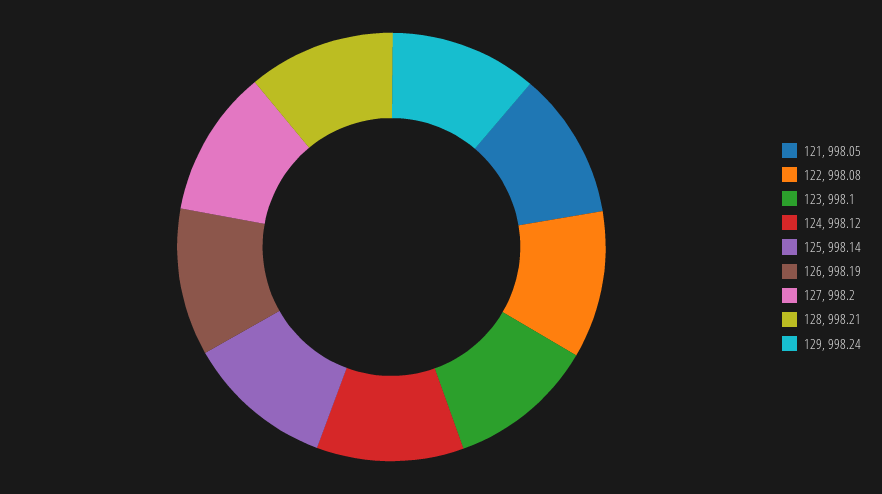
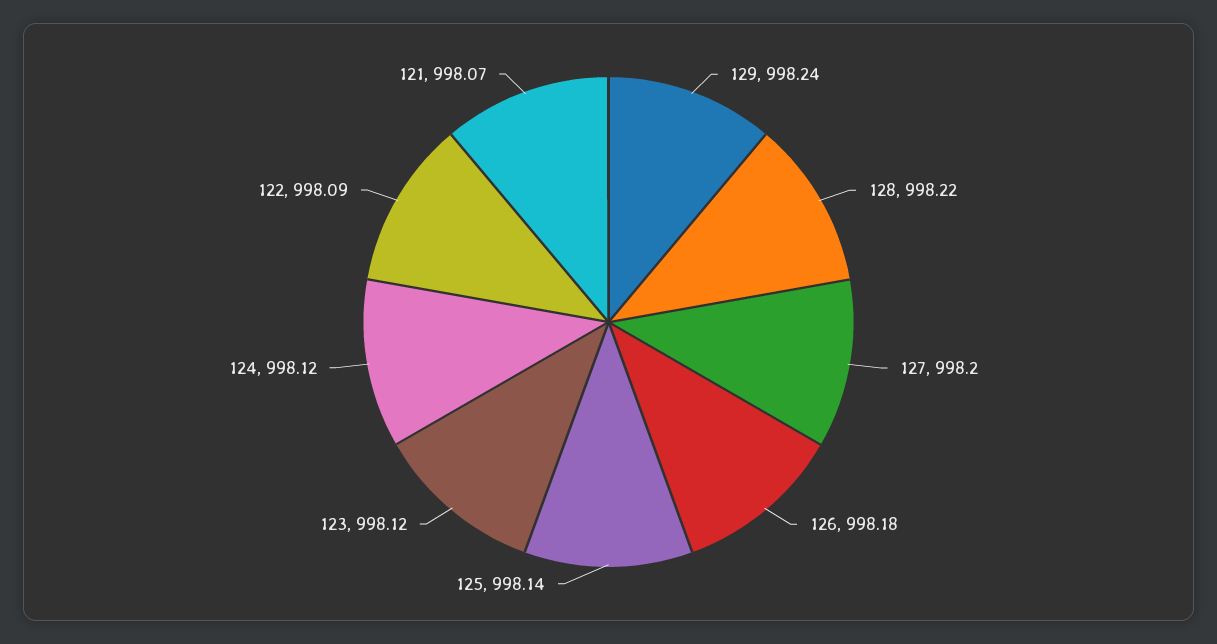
121: 998.05 -> 998.07
122: 998.08 -> 998.09
123: 998.1 -> 998.12
126: 998.19 -> 998.18
128: 998.21 -> 998.22

